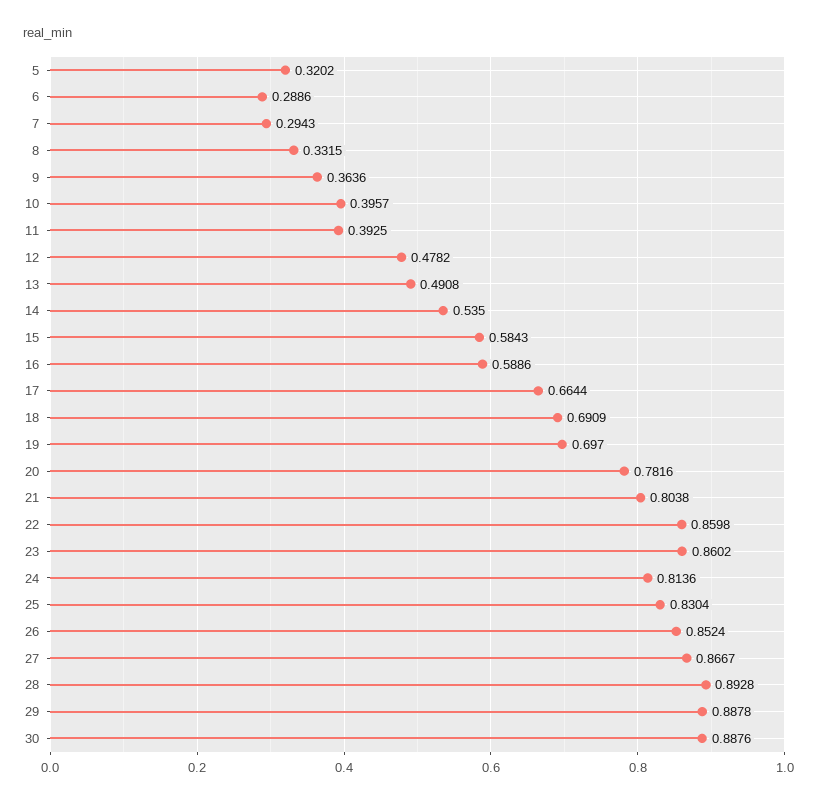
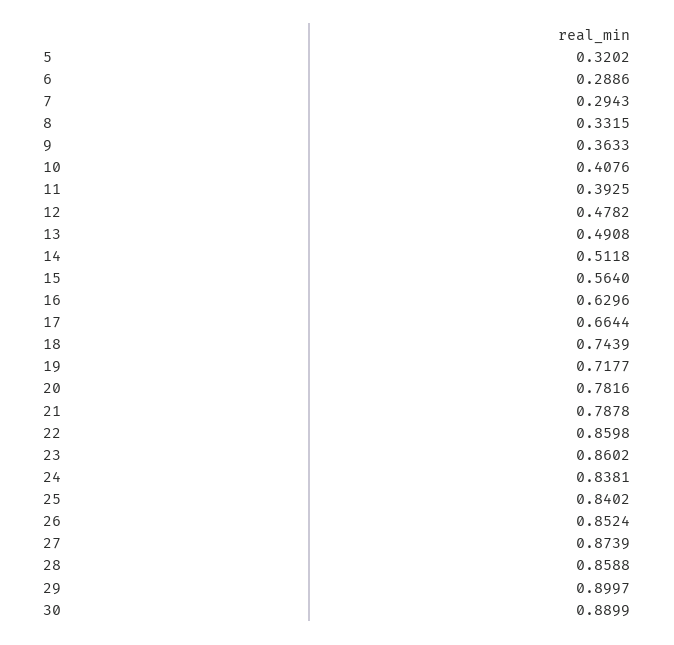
9: 0.3636 -> 0.3633
10: 0.3957 -> 0.4076
14: 0.535 -> 0.5118
15: 0.5843 -> 0.564
16: 0.5886 -> 0.6296
18: 0.6909 -> 0.7439
19: 0.697 -> 0.7177
21: 0.8038 -> 0.7878
24: 0.8136 -> 0.8381
25: 0.8304 -> 0.8402
27: 0.8667 -> 0.8739
28: 0.8928 -> 0.8588
29: 0.8878 -> 0.8997
30: 0.8876 -> 0.8899

